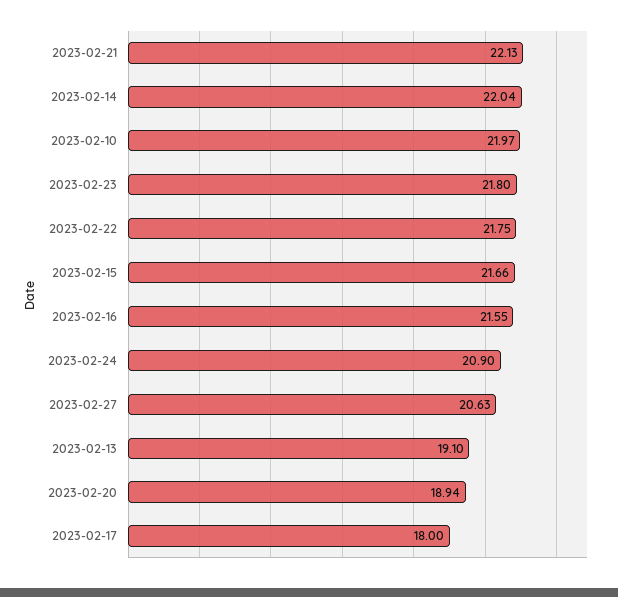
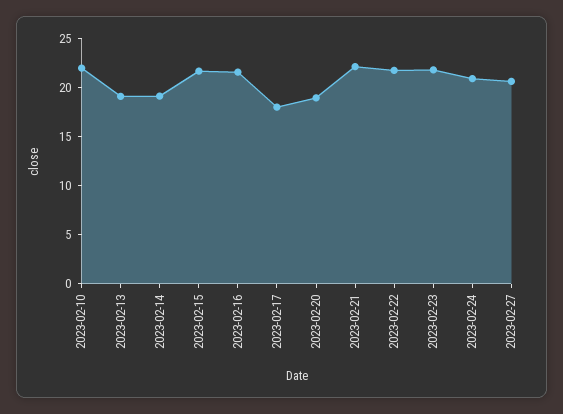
2023-02-14: 22.04 -> 19

